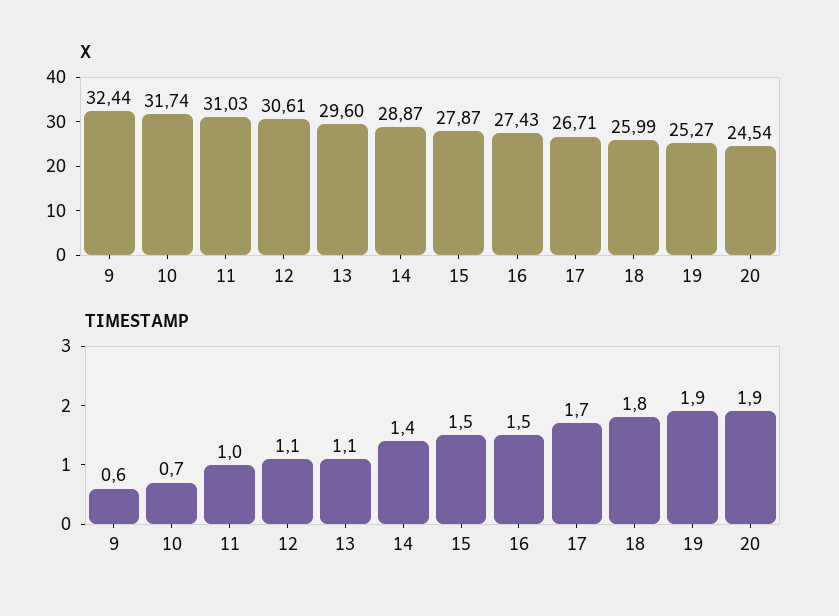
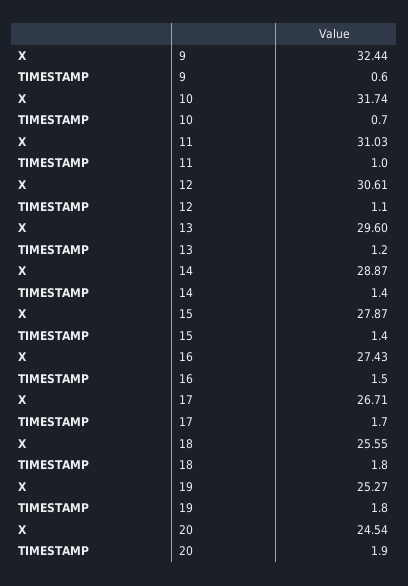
X, 18: 25.99 -> 25.55
TIMESTAMP, 13: 1.1 -> 1.2
TIMESTAMP, 15: 1.5 -> 1.4
TIMESTAMP, 19: 1.9 -> 1.8

